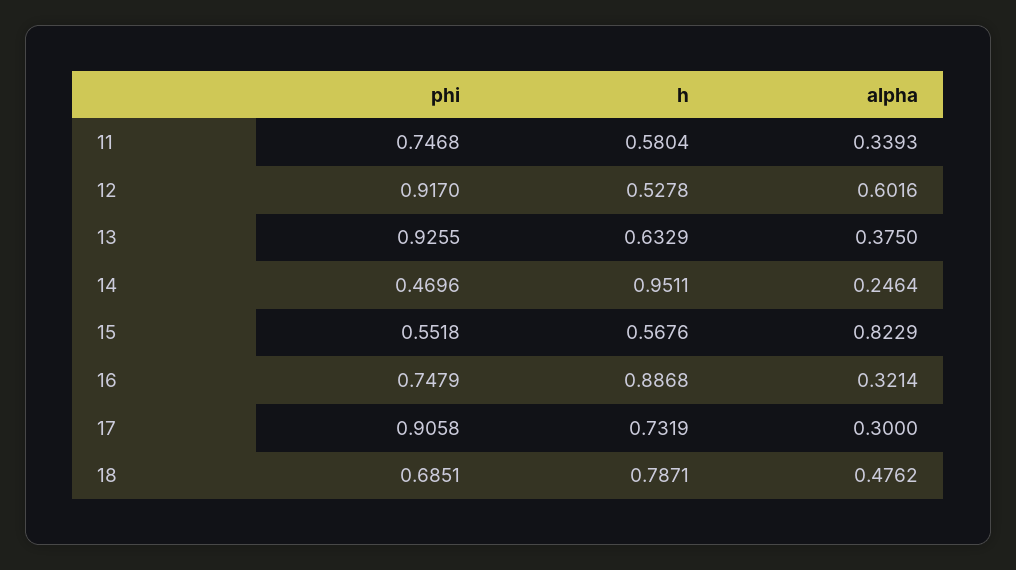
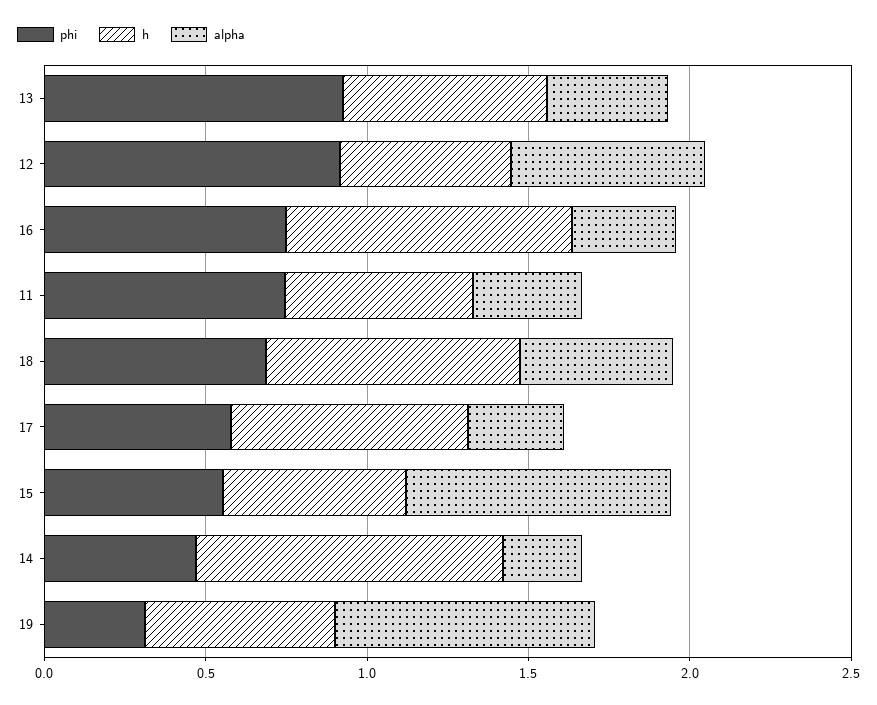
phi, 17: 0.9058 -> 0.6
phi, 19: none -> 0.3
h, 19: none -> 0.6
alpha, 19: none -> 0.8

